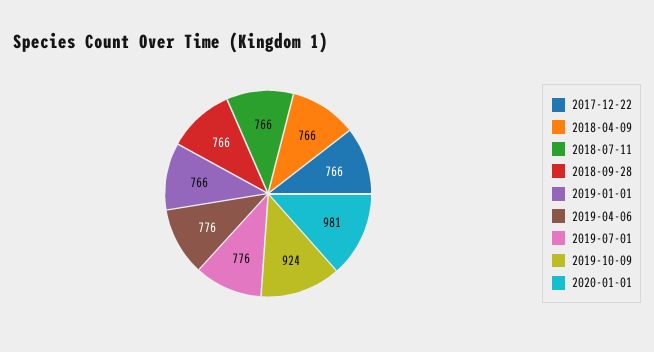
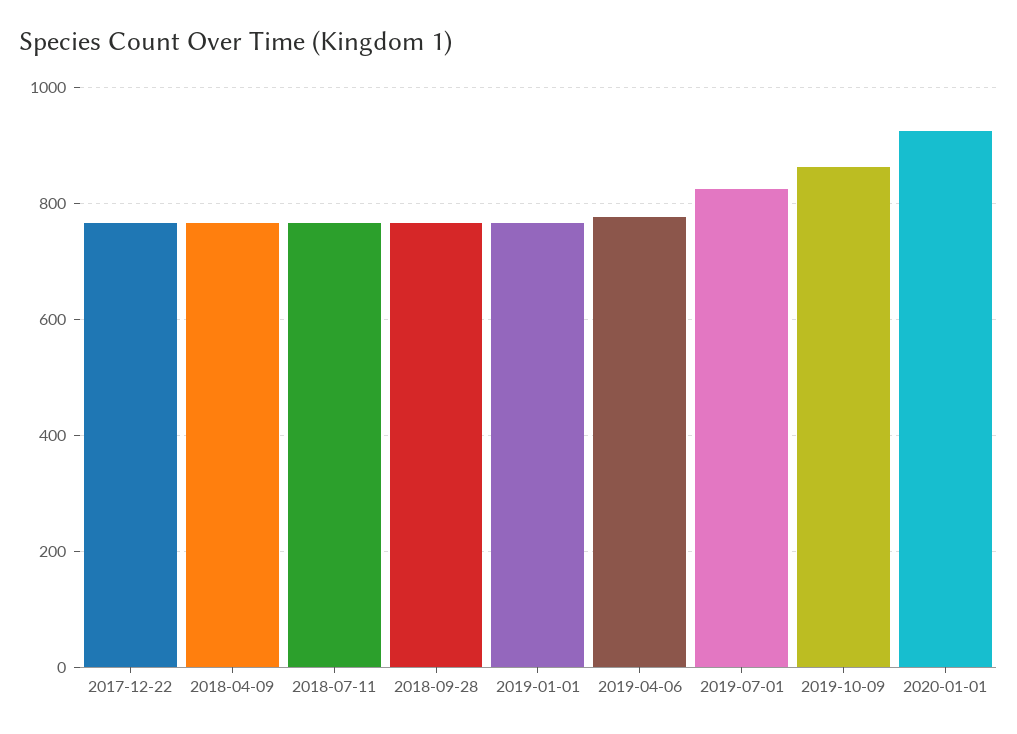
2019-07-01: 776 -> 820
2019-10-09: 924 -> 860
2020-01-01: 981 -> 920

